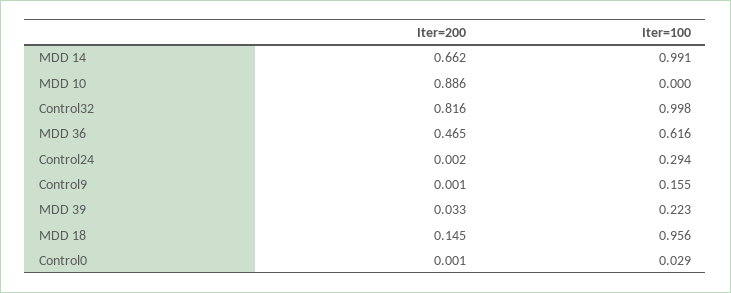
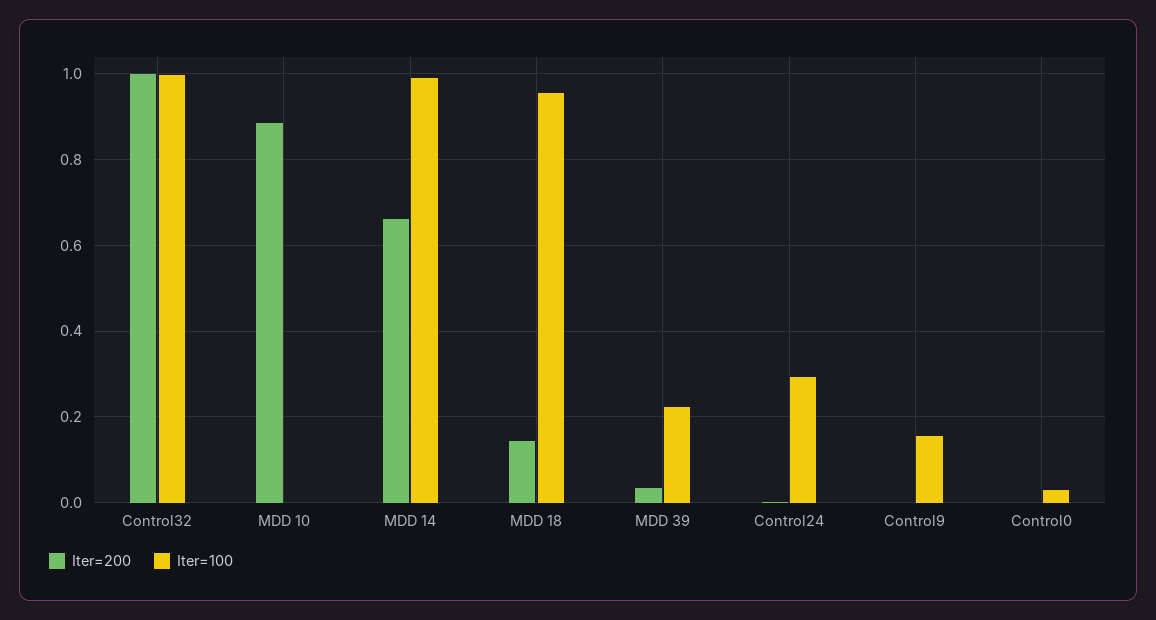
Iter=200, Control32: 0.816 -> 1
Iter=200, MDD 36: 0.465 -> none
Iter=100, MDD 36: 0.616 -> none

